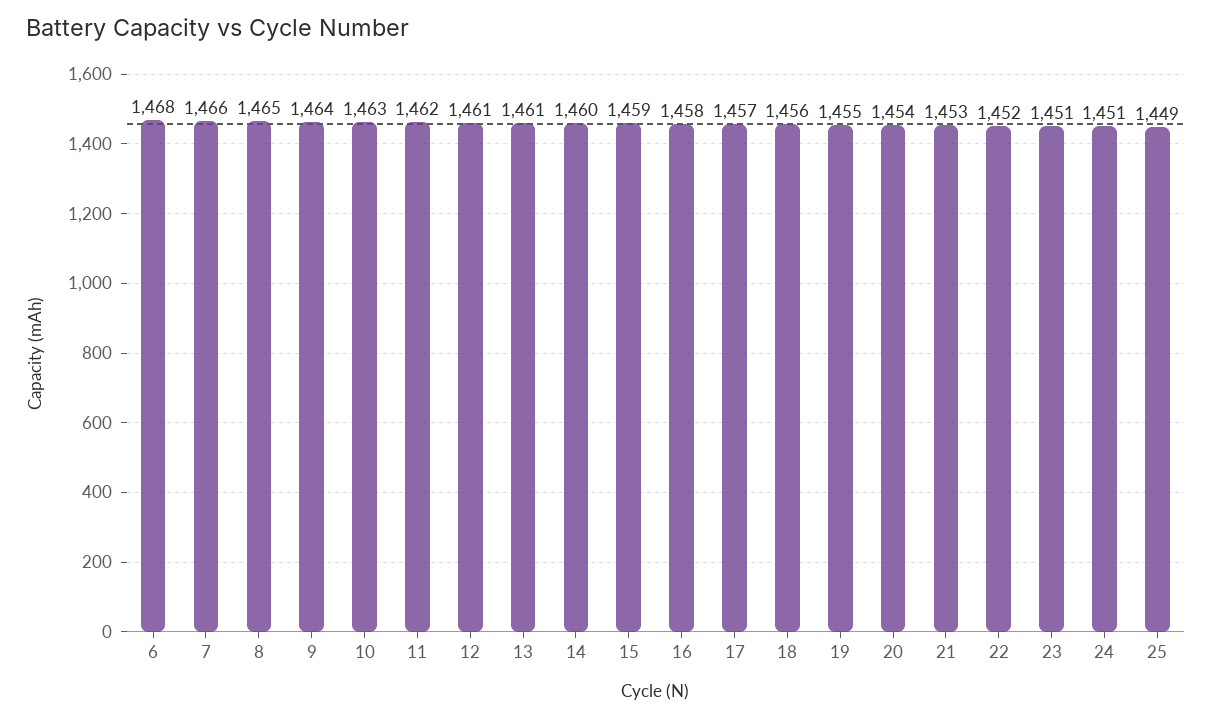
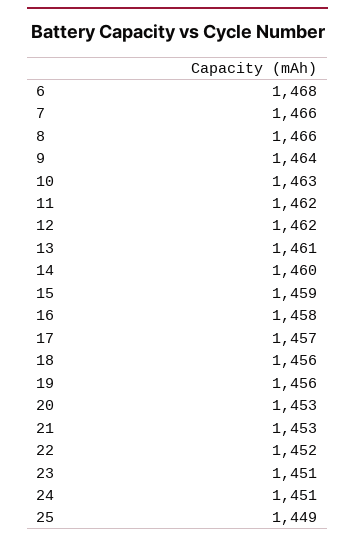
8: 1465 -> 1466
12: 1461 -> 1462
19: 1455 -> 1456
20: 1454 -> 1453

